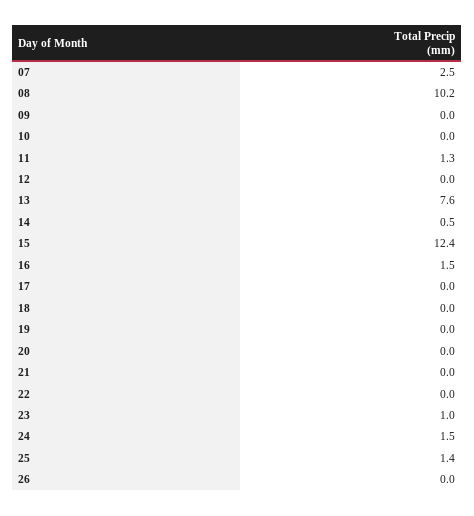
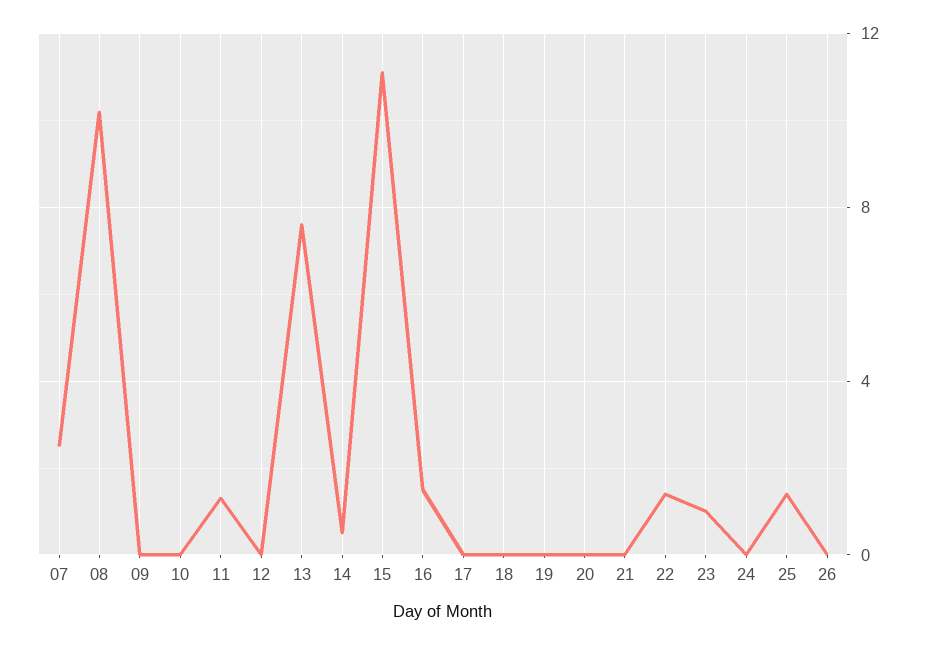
15: 12.4 -> 11
22: 0 -> 1.5
24: 1.5 -> 0

